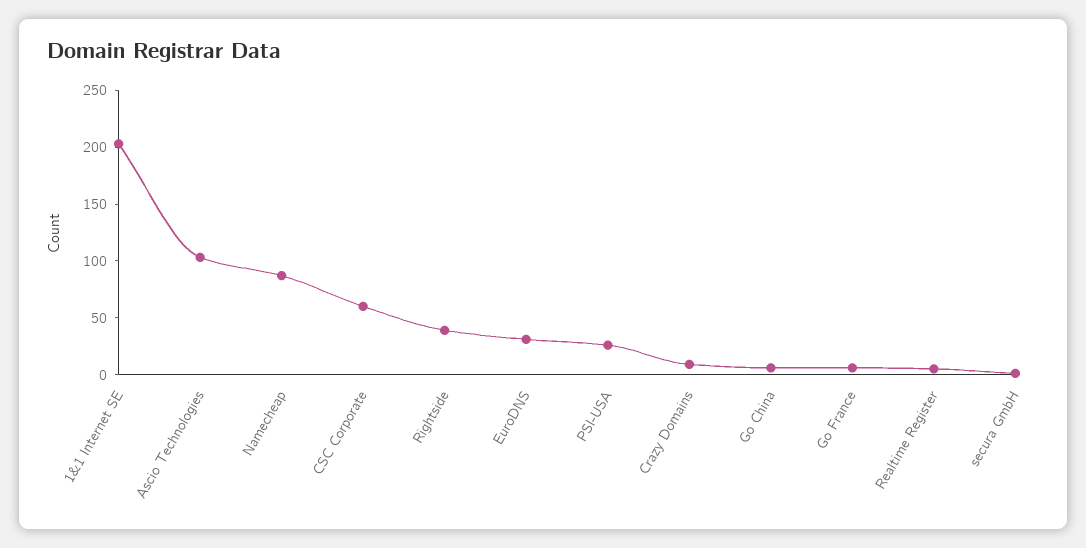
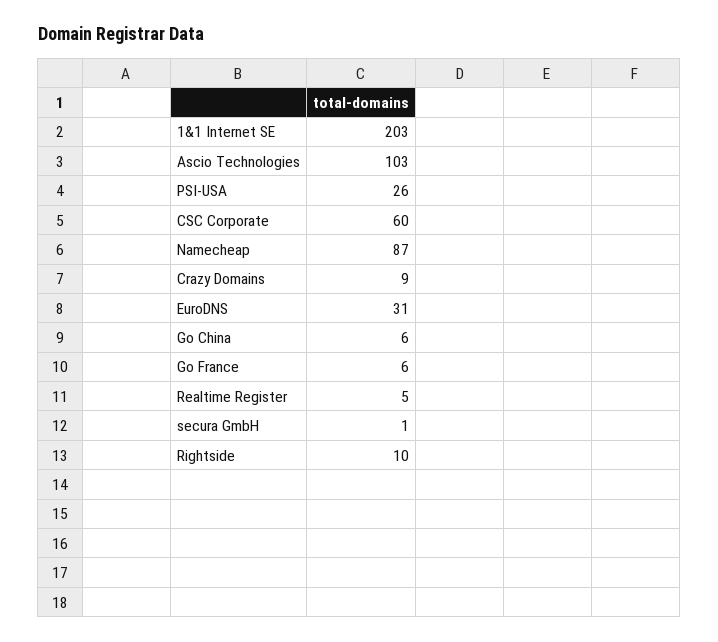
Rightside: 40 -> 10

